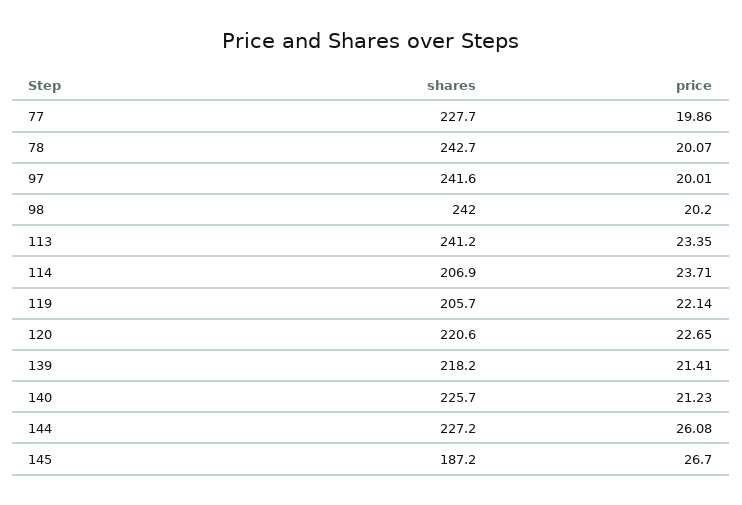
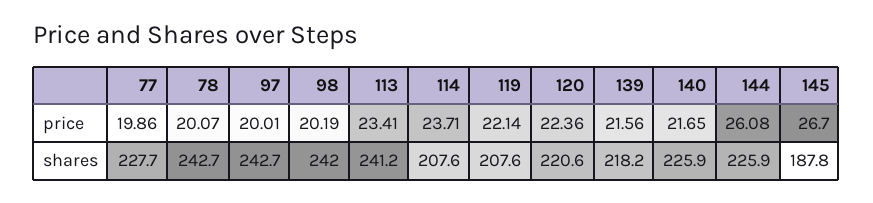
shares, 97: 241.6 -> 242.7
price, 98: 20.2 -> 20.19
price, 113: 23.35 -> 23.41
shares, 114: 206.9 -> 207.6
shares, 119: 205.7 -> 207.6
price, 120: 22.65 -> 22.36
price, 139: 21.41 -> 21.56
shares, 140: 225.7 -> 225.9
price, 140: 21.23 -> 21.65
shares, 144: 227.2 -> 225.9
shares, 145: 187.2 -> 187.8

